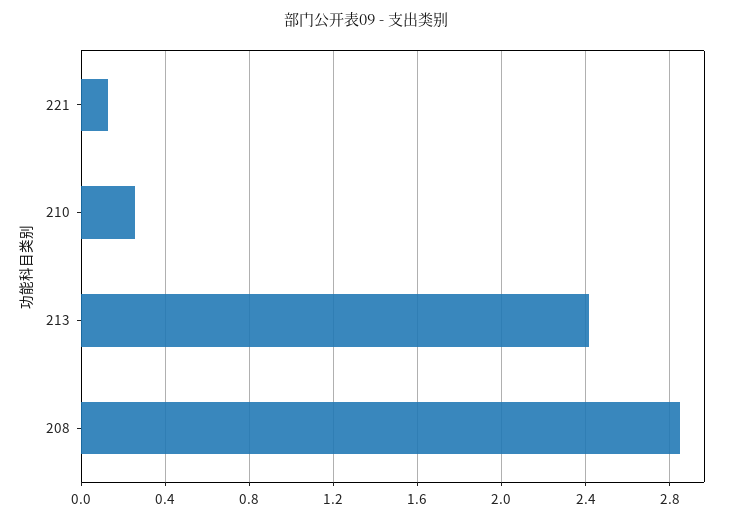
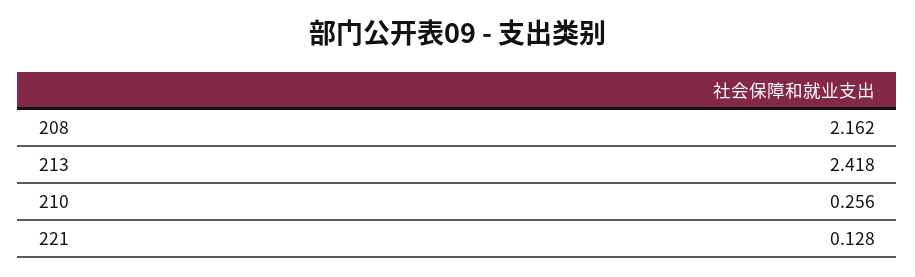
208: 2.85 -> 2.162

